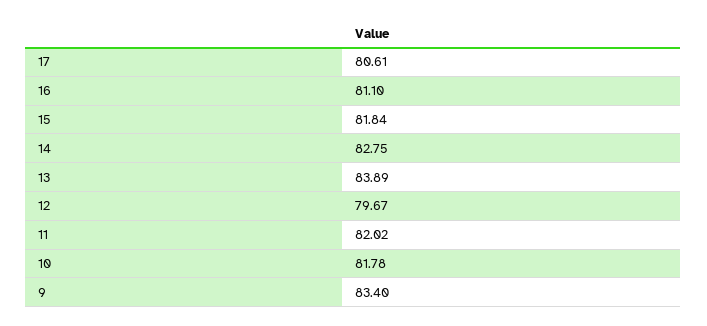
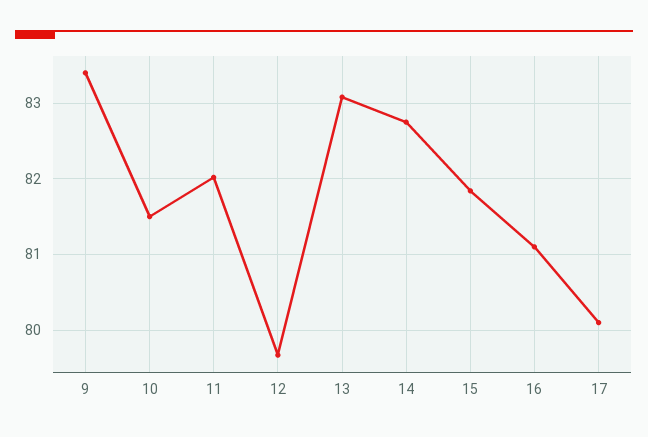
17: 80.61 -> 80.1
13: 83.89 -> 83.1
10: 81.78 -> 81.5

